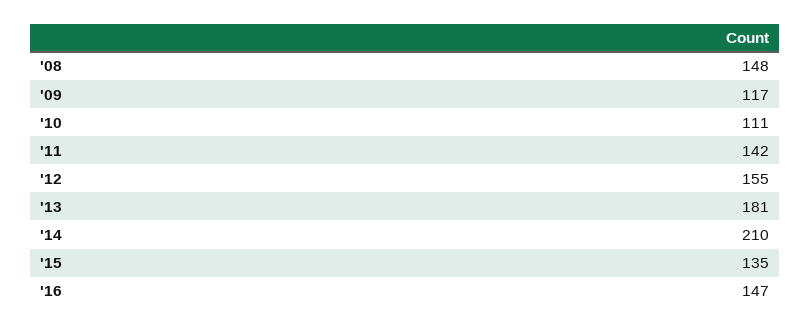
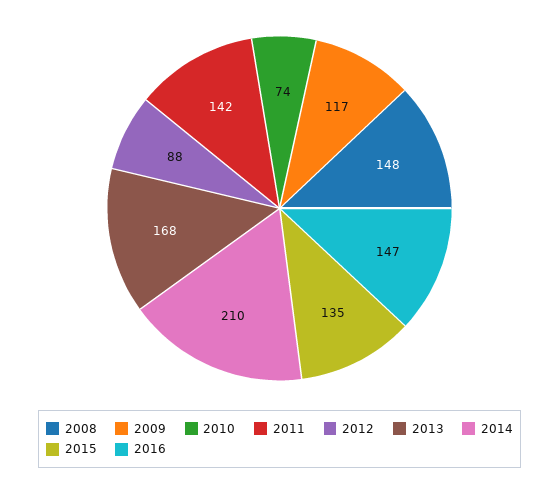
'10: 111 -> 74
'12: 155 -> 88
'13: 181 -> 168

